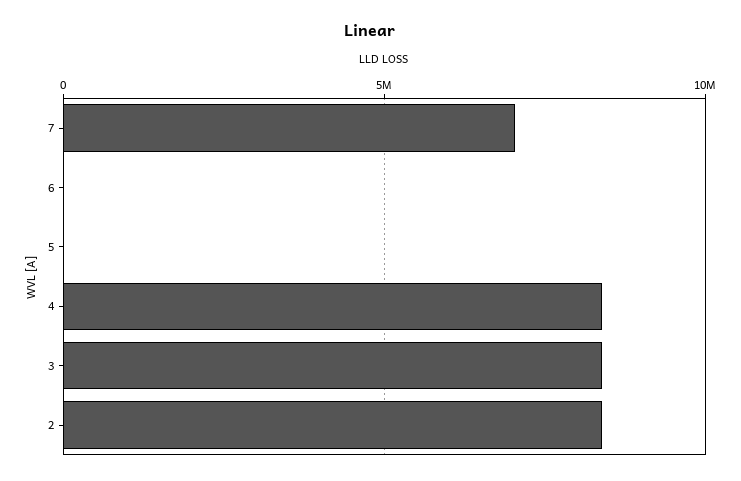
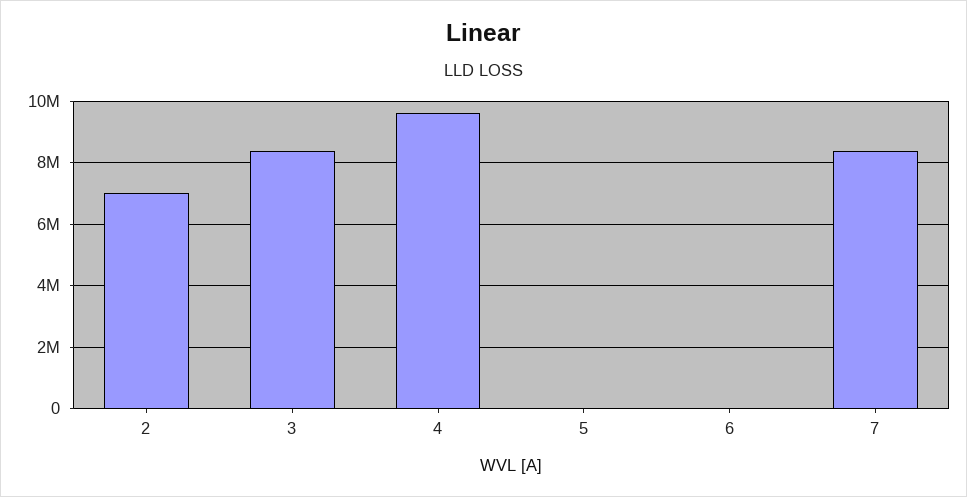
7: 7000000 -> 8400000
4: 8500000 -> 9600000
2: 8500000 -> 7000000

